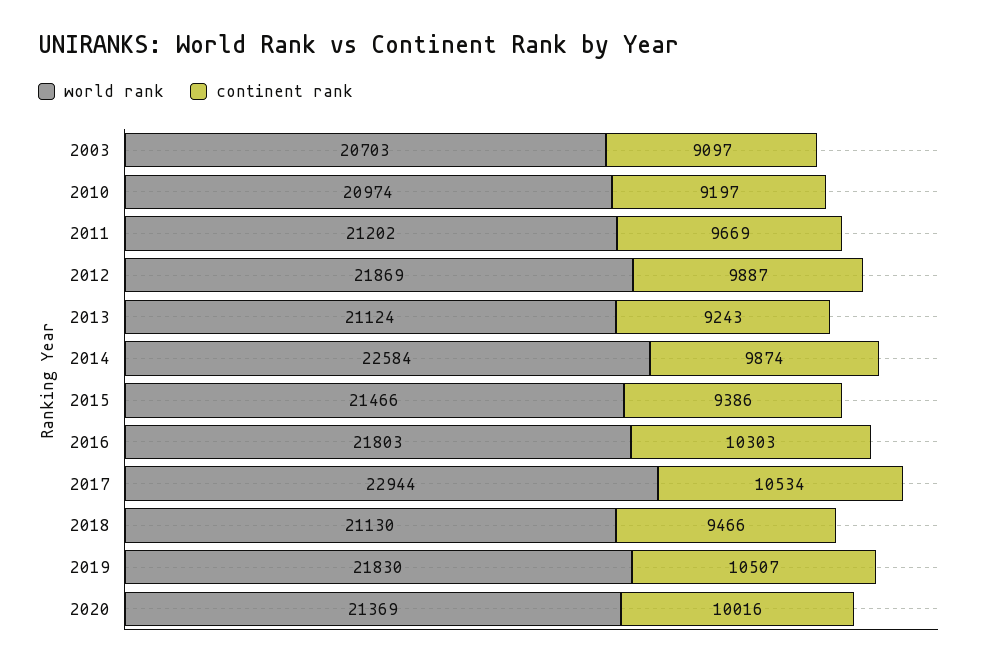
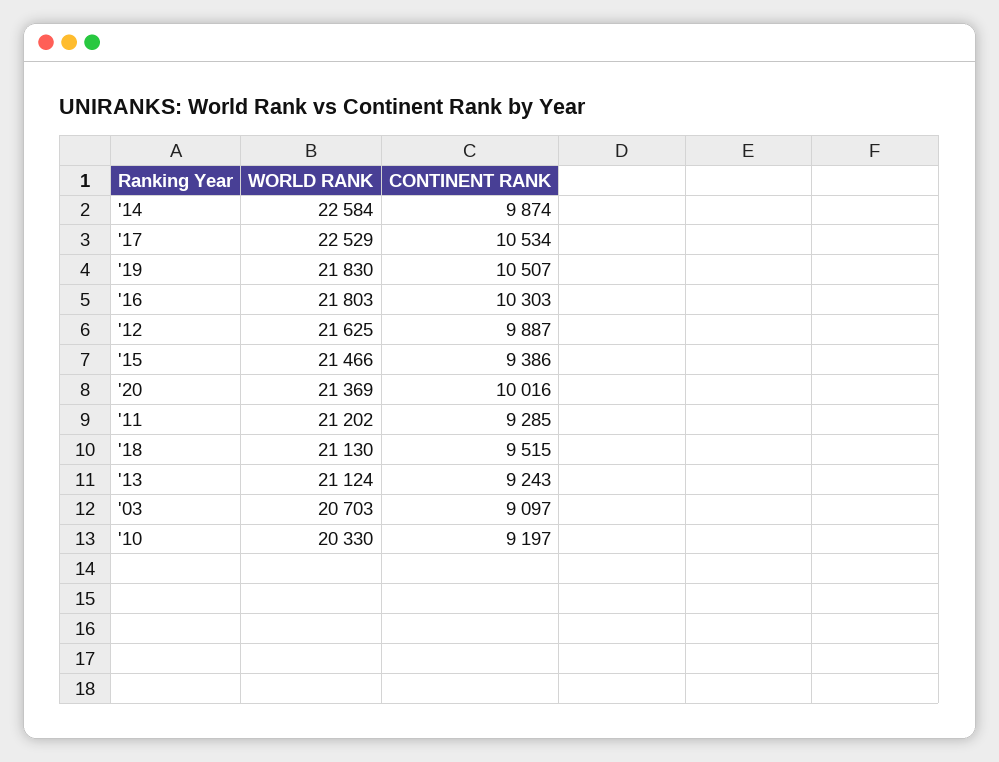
world rank, 2010: 20974 -> 20330
continent rank, 2011: 9669 -> 9285
world rank, 2012: 21869 -> 21625
world rank, 2017: 22944 -> 22529
continent rank, 2018: 9466 -> 9515

